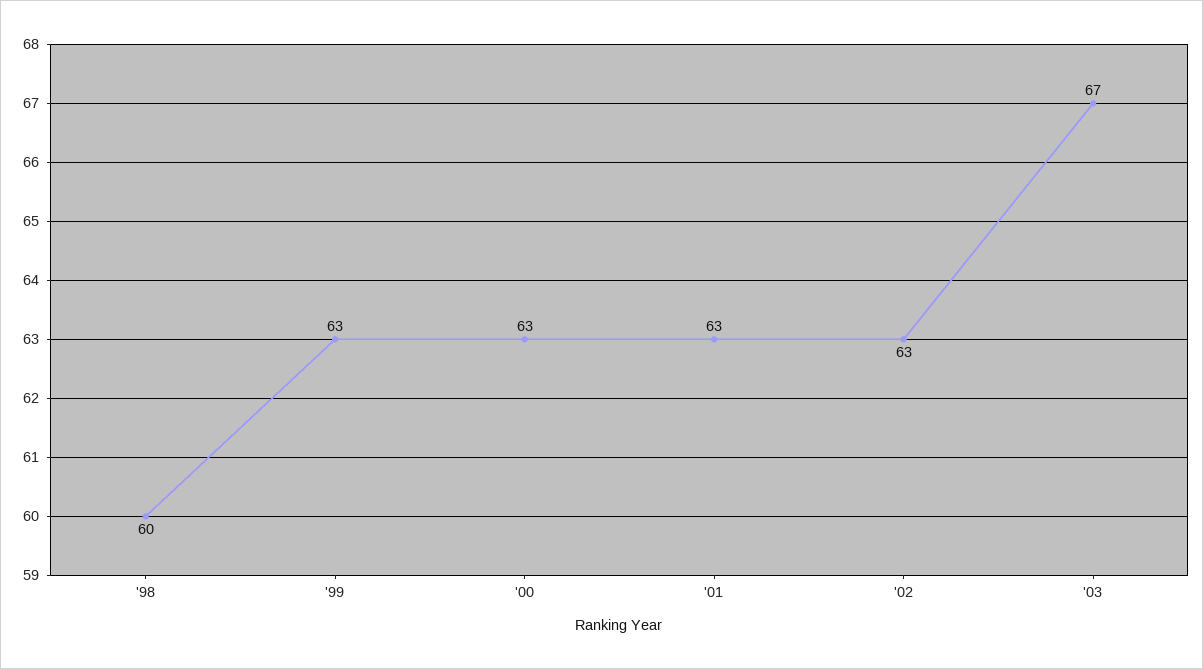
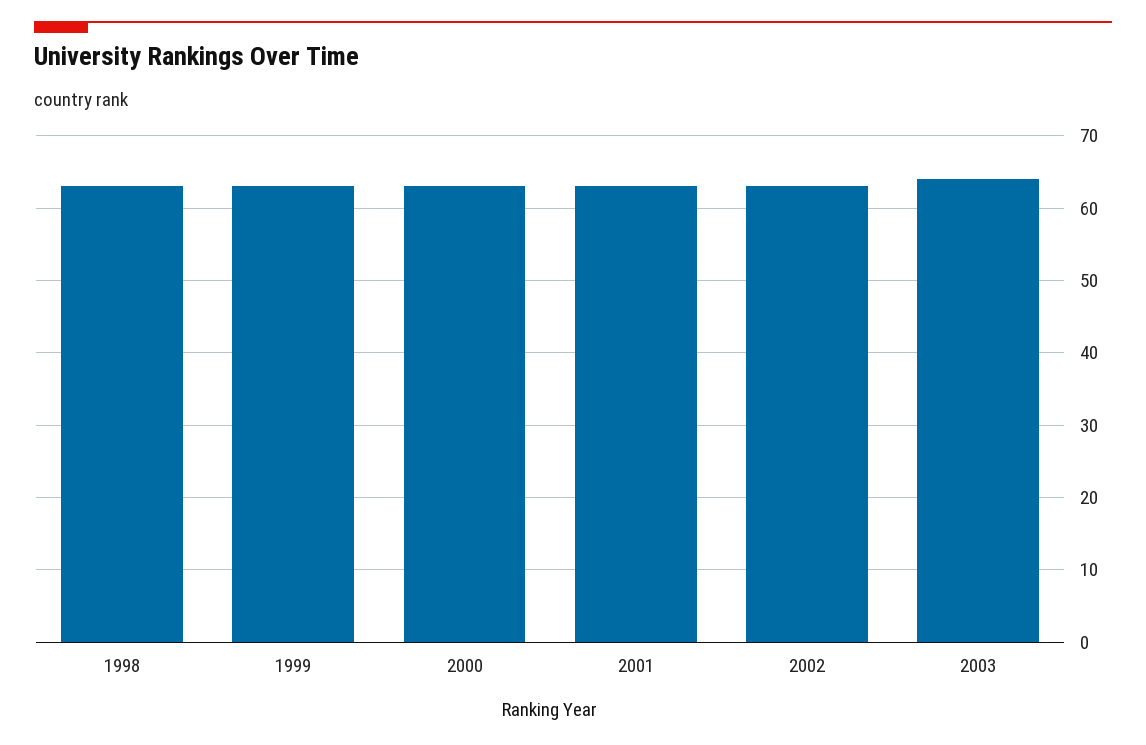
'98: 60 -> 63
'03: 67 -> 64

